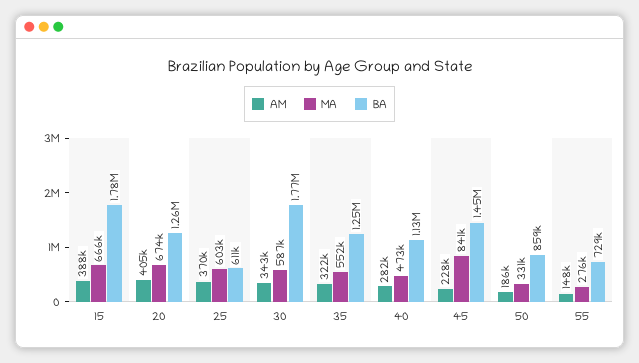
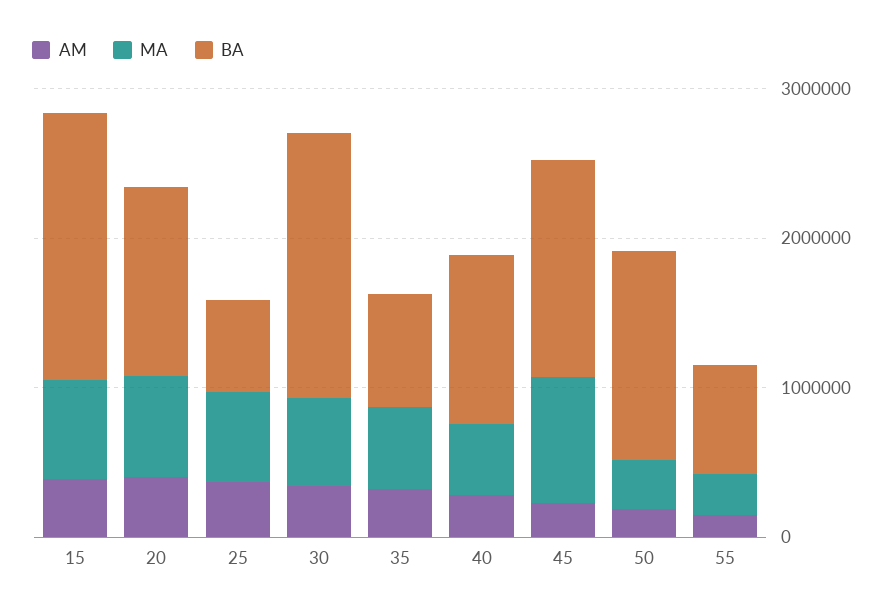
BA, 35: 1250000 -> 800000
BA, 50: 859000 -> 1400000

